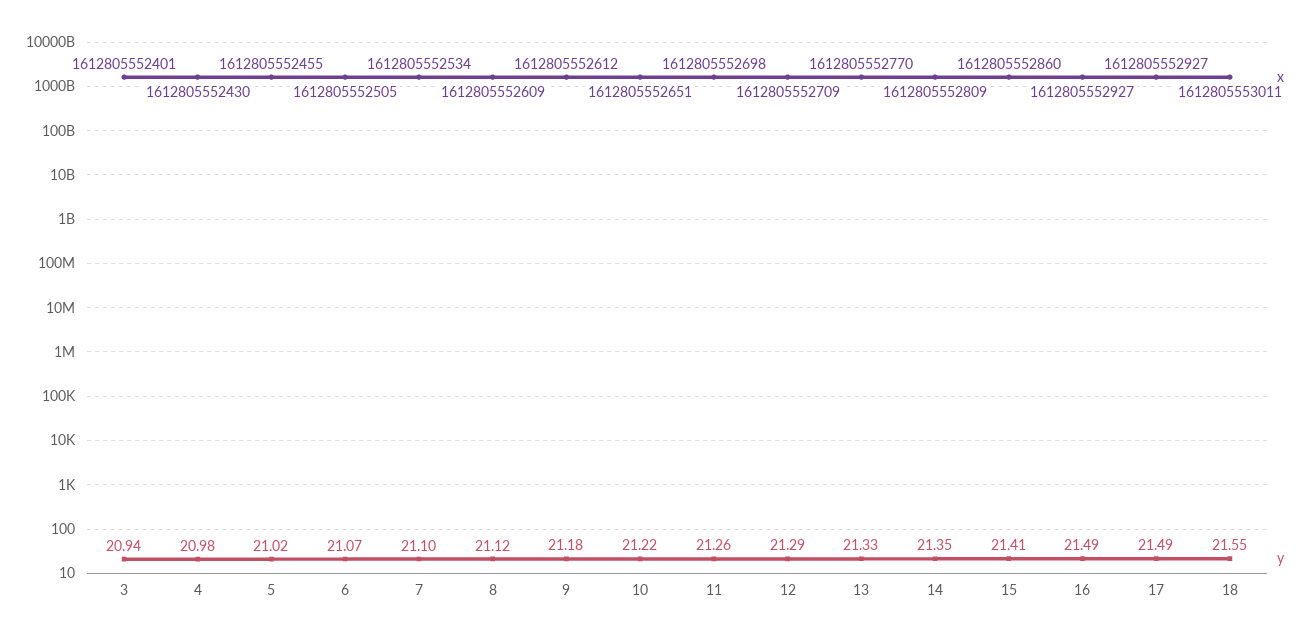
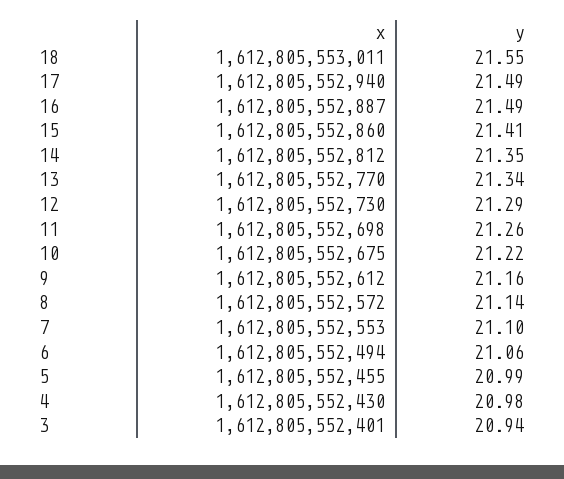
y, 5: 21.02 -> 20.99
x, 6: 1612805552505 -> 1612805552494
y, 6: 21.07 -> 21.06
x, 7: 1612805552534 -> 1612805552553
x, 8: 1612805552609 -> 1612805552572
y, 8: 21.12 -> 21.14
y, 9: 21.18 -> 21.16
x, 10: 1612805552651 -> 1612805552675
x, 12: 1612805552709 -> 1612805552730
y, 13: 21.33 -> 21.34
x, 14: 1612805552809 -> 1612805552812
x, 16: 1612805552927 -> 1612805552887
x, 17: 1612805552927 -> 1612805552940

